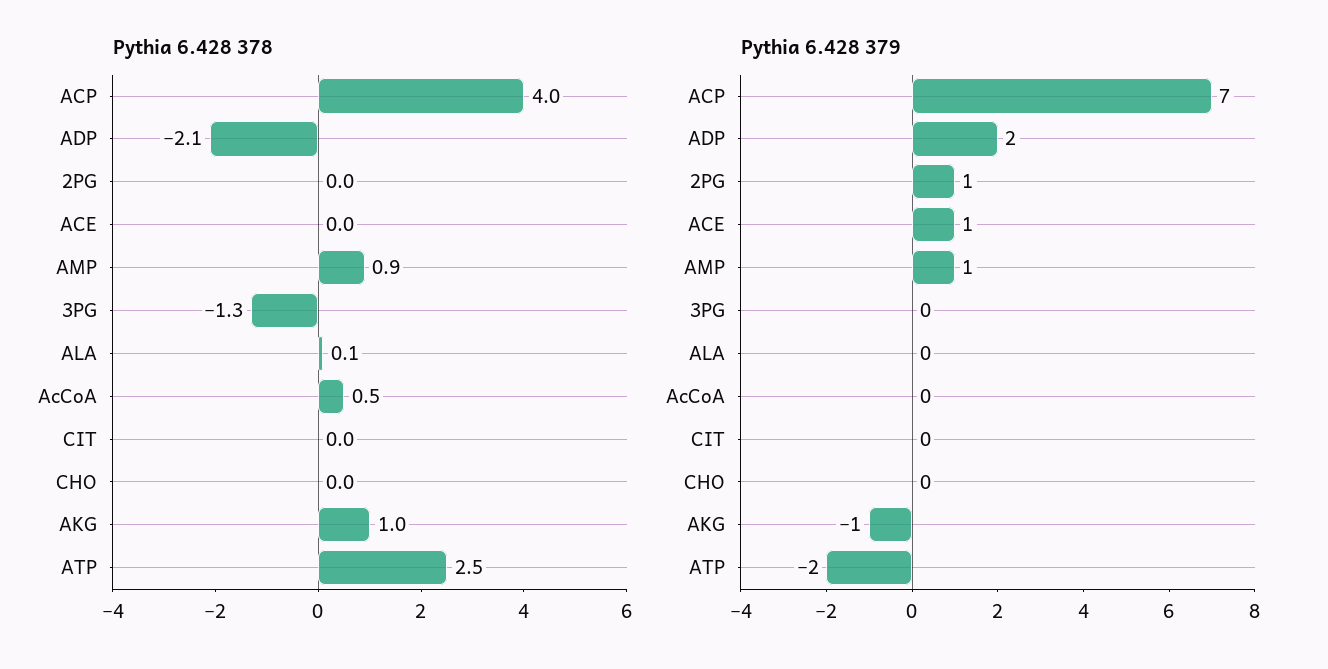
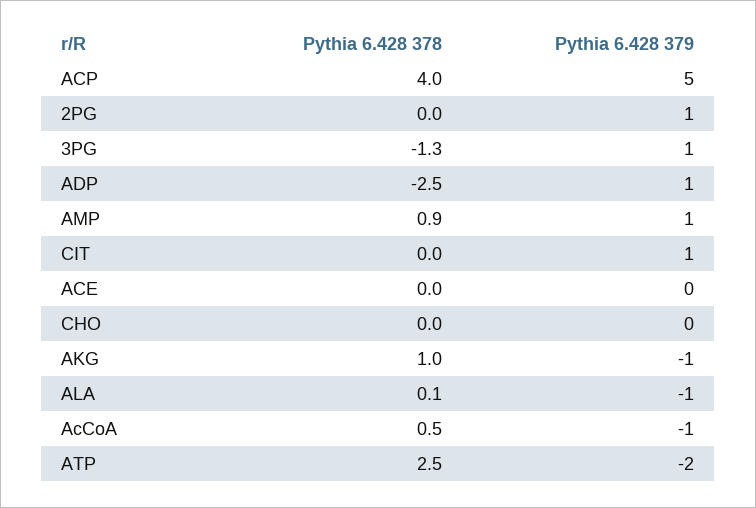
Pythia 6.428 378, ADP: -2.1 -> -2.5
Pythia 6.428 379, ACP: 7 -> 5
Pythia 6.428 379, ADP: 2 -> 1
Pythia 6.428 379, ACE: 1 -> 0
Pythia 6.428 379, 3PG: 0 -> 1
Pythia 6.428 379, ALA: 0 -> -1
Pythia 6.428 379, AcCoA: 0 -> -1
Pythia 6.428 379, CIT: 0 -> 1

